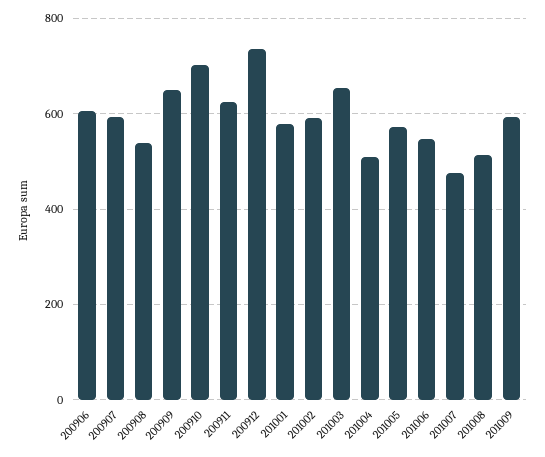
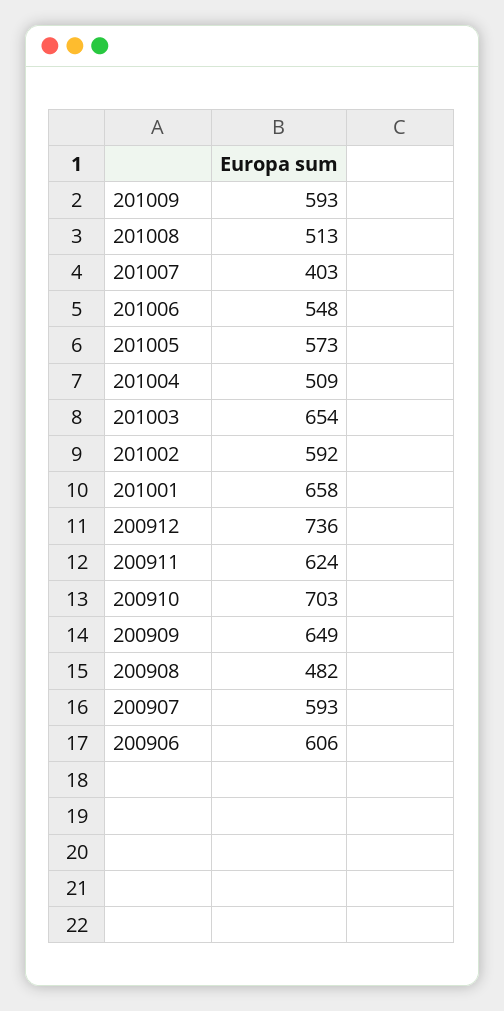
200908: 540 -> 482
201001: 580 -> 658
201007: 480 -> 403

